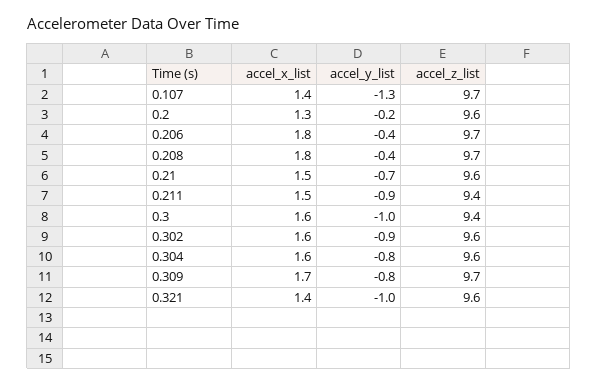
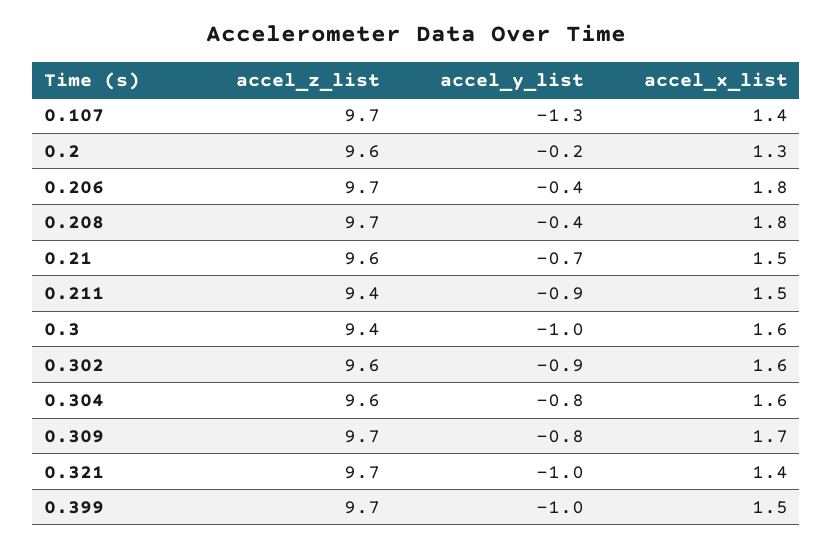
accel_z_list, 0.321: 9.6 -> 9.7
accel_z_list, 0.399: none -> 9.7
accel_y_list, 0.399: none -> -1
accel_x_list, 0.399: none -> 1.5

